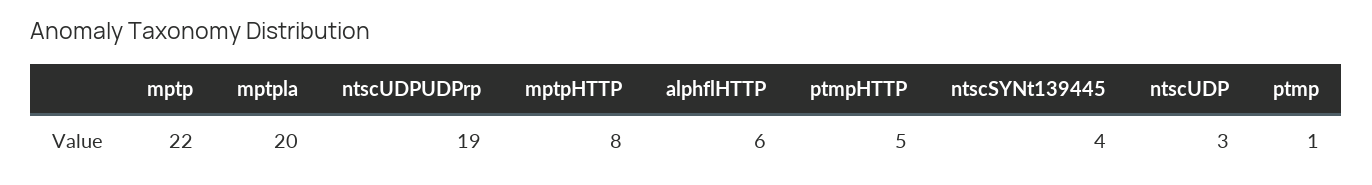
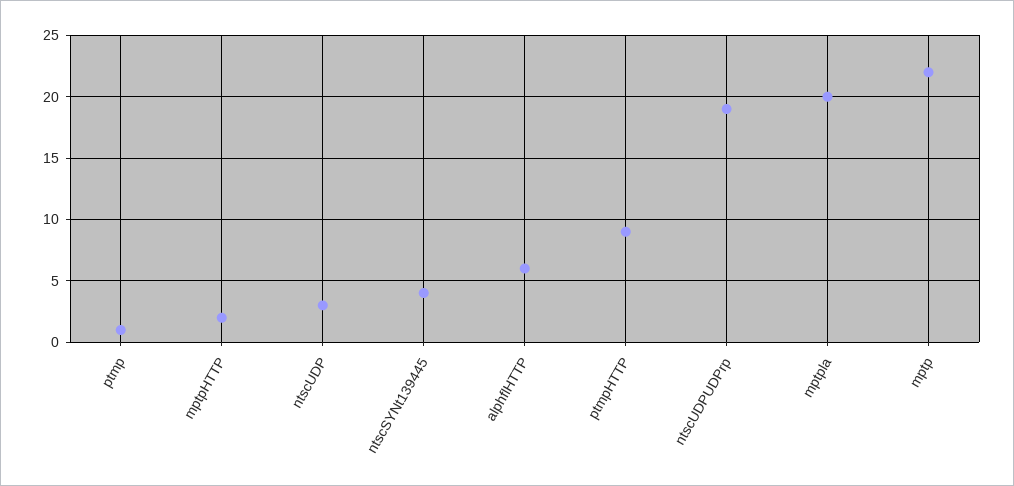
mptpHTTP: 8 -> 2
ptmpHTTP: 5 -> 9

